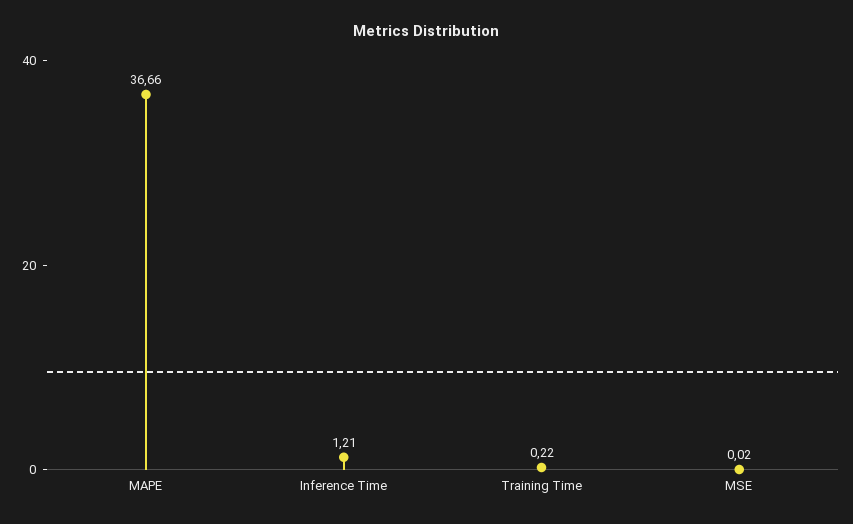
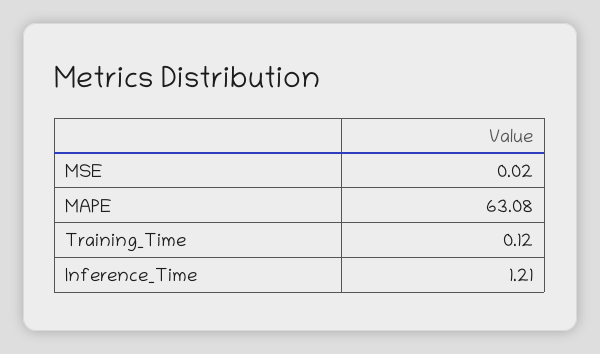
MAPE: 36.66 -> 63.08
Training Time: 0.22 -> 0.12

